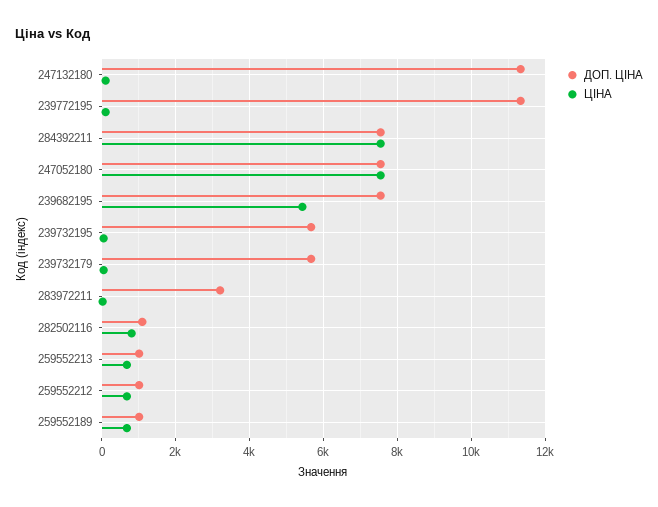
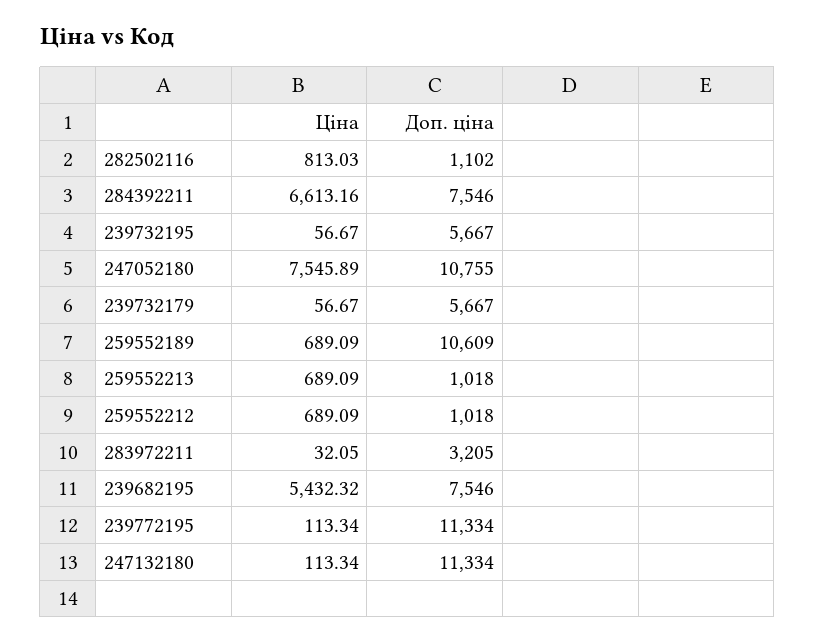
ЦІНА, 284392211: 7600 -> 6613.16
ДОП. ЦІНА, 247052180: 7600 -> 10755
ДОП. ЦІНА, 259552189: 1000 -> 10609

